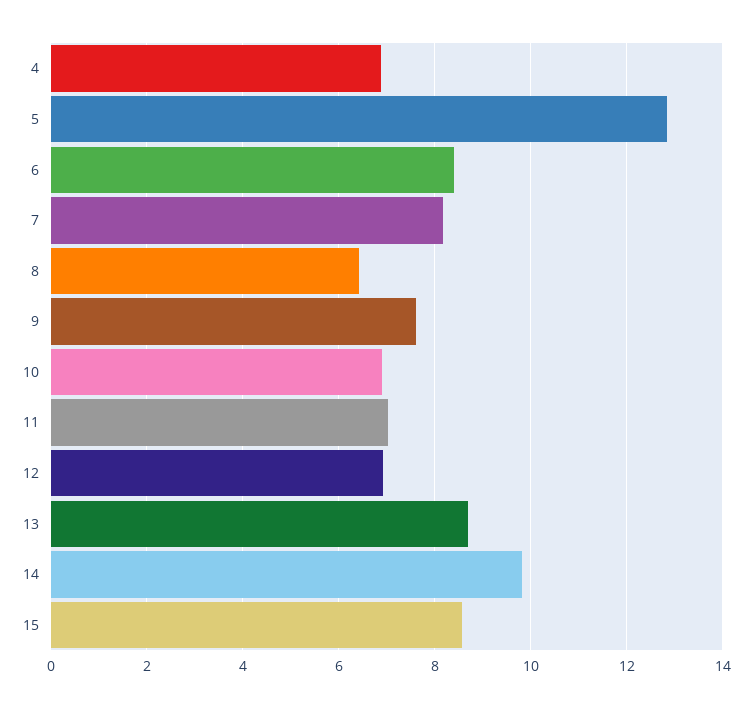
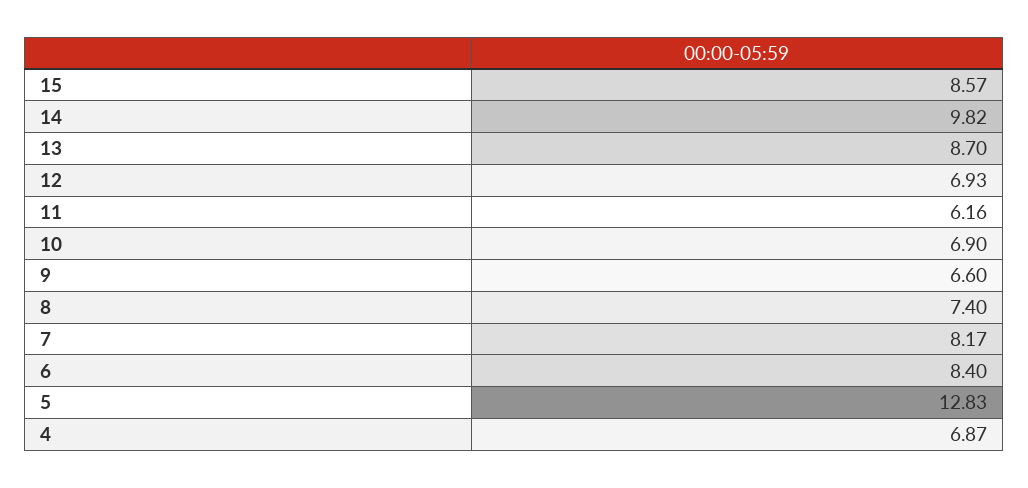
8: 6.4 -> 7.4
9: 7.6 -> 6.6
11: 7 -> 6.16

